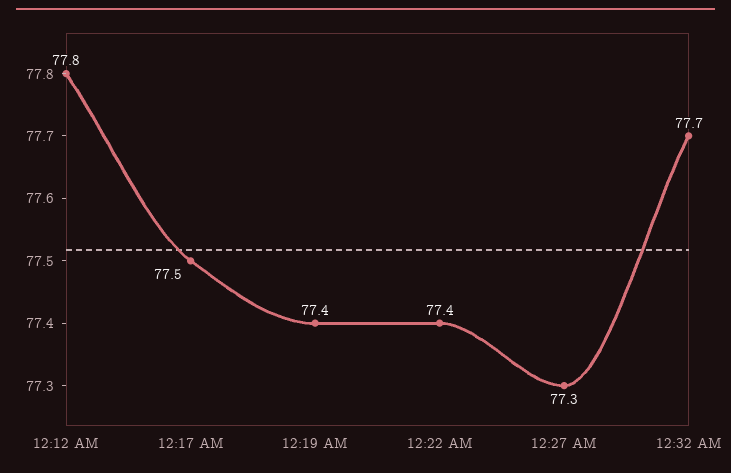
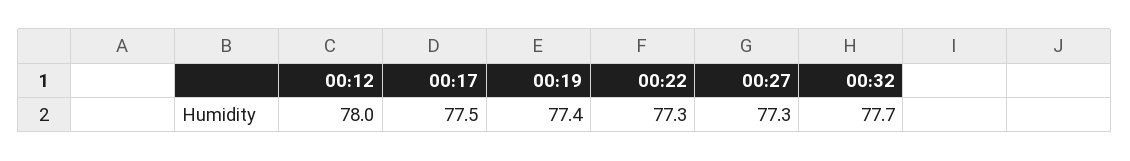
12:12 AM: 77.8 -> 78
12:22 AM: 77.4 -> 77.3

